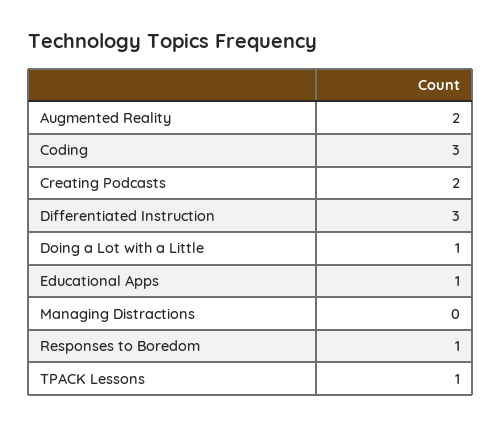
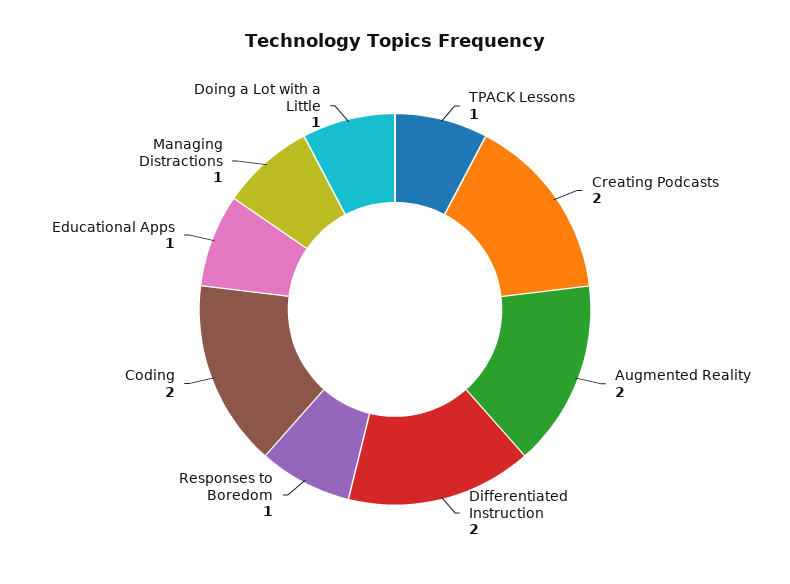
Coding: 3 -> 2
Differentiated Instruction: 3 -> 2
Managing Distractions: 0 -> 1

